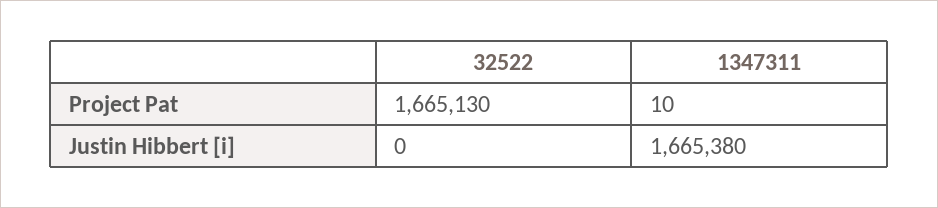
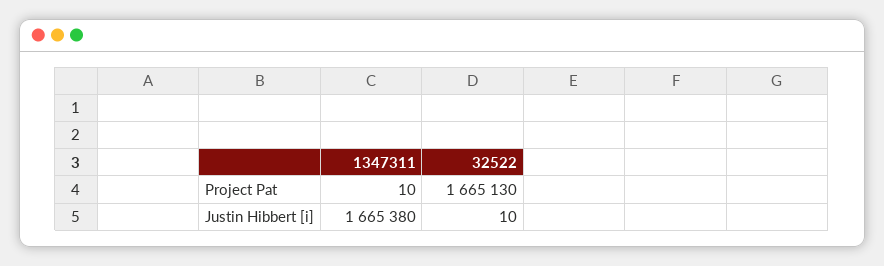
32522, Justin Hibbert [i]: 0 -> 10

